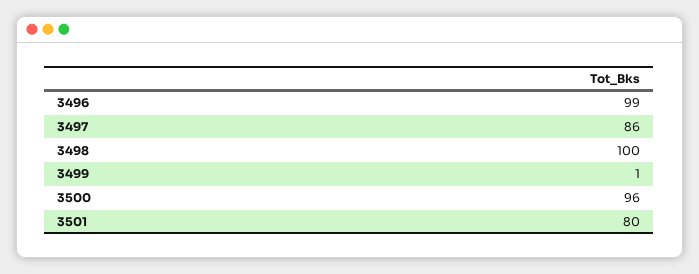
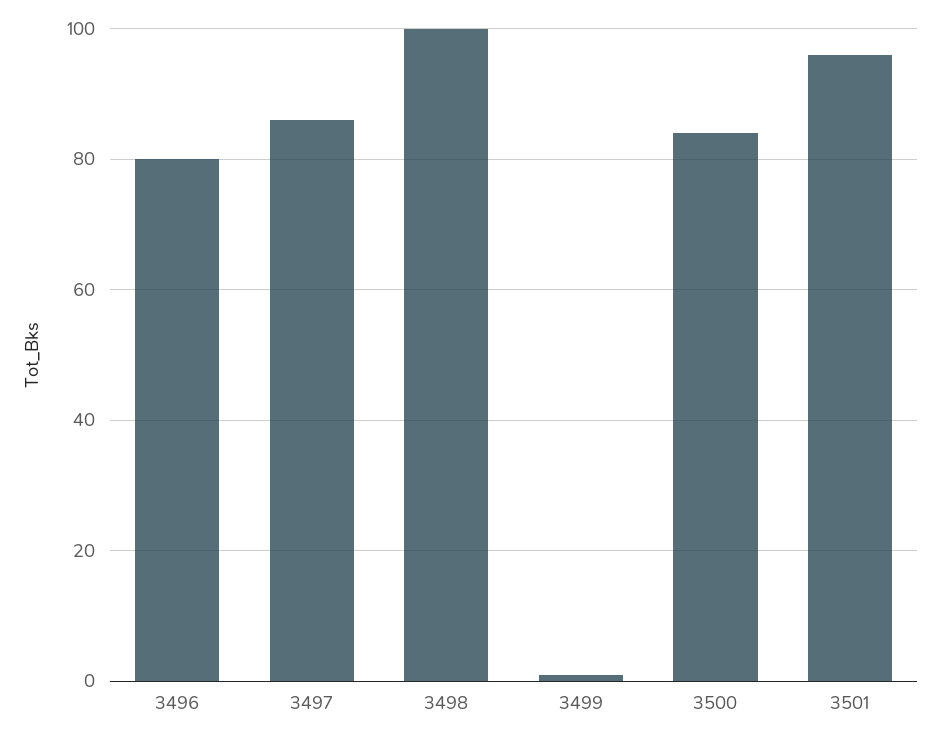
3496: 99 -> 80
3500: 96 -> 85
3501: 80 -> 95

